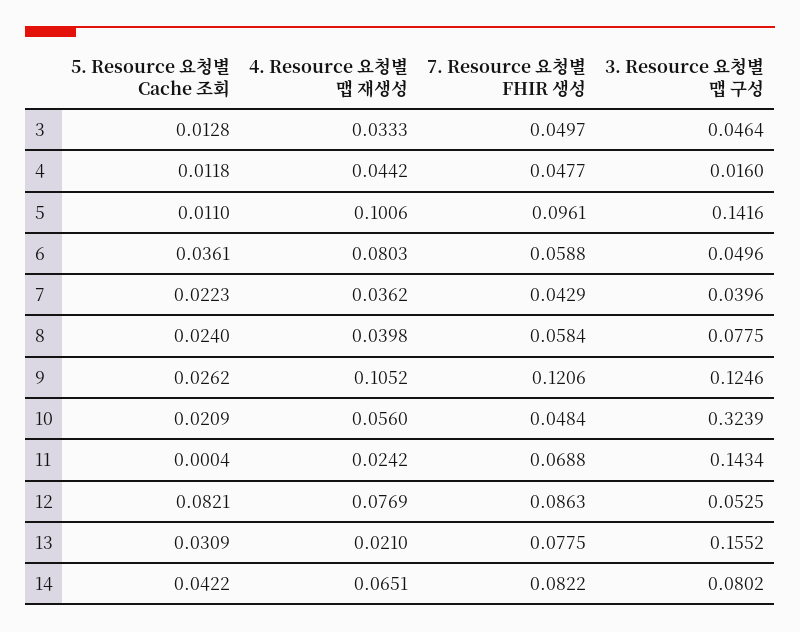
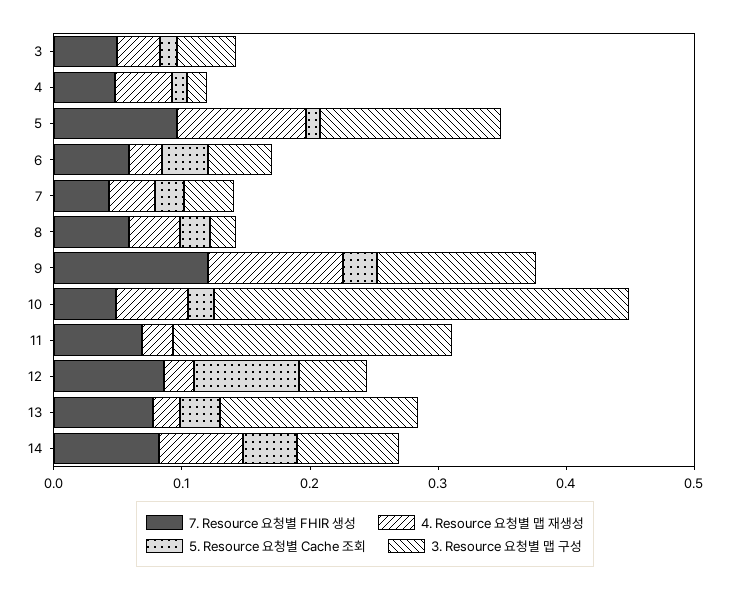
4. Resource 요청별 맵 재생성, 6: 0.0803 -> 0.02
3. Resource 요청별 맵 구성, 8: 0.0775 -> 0.02
3. Resource 요청별 맵 구성, 11: 0.1434 -> 0.22
4. Resource 요청별 맵 재생성, 12: 0.0769 -> 0.02

